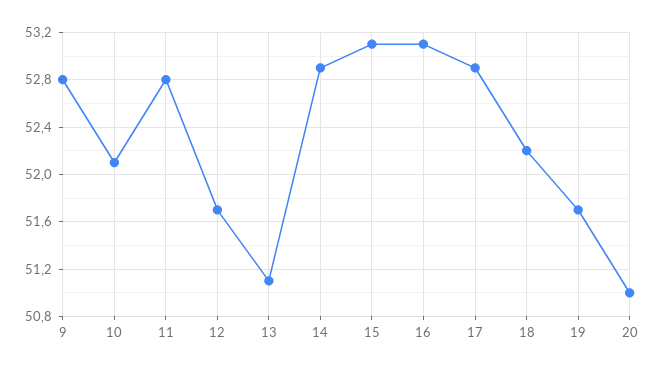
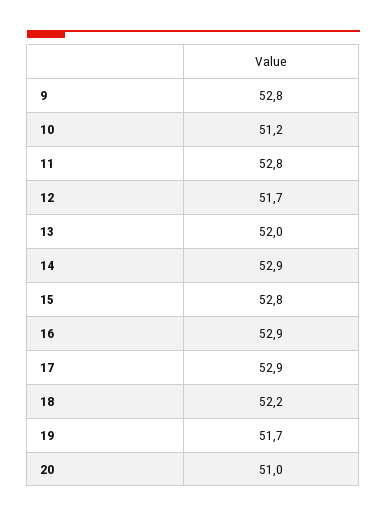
10: 52.1 -> 51.2
13: 51.1 -> 52
15: 53.1 -> 52.8
16: 53.1 -> 52.9

